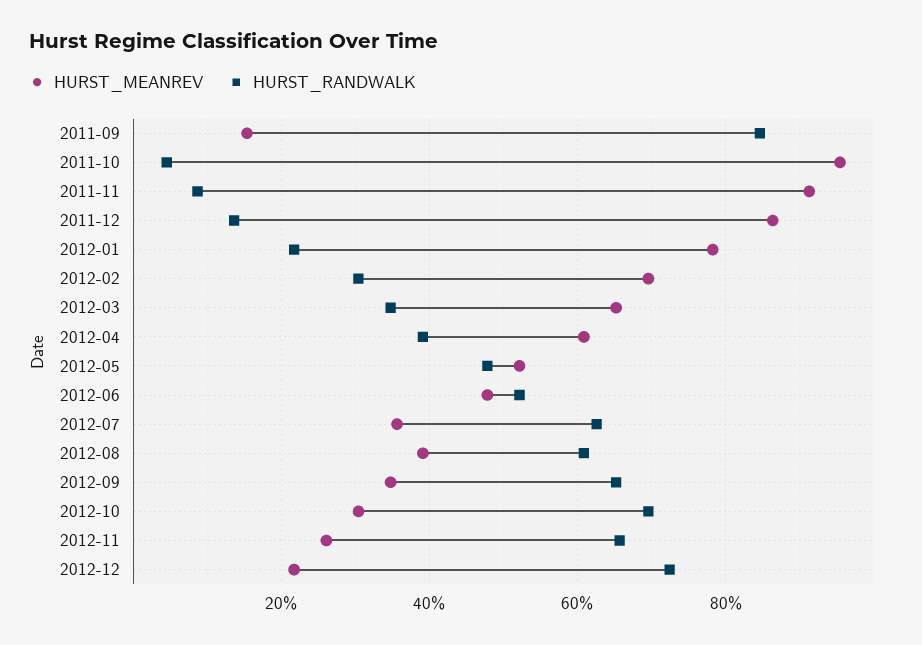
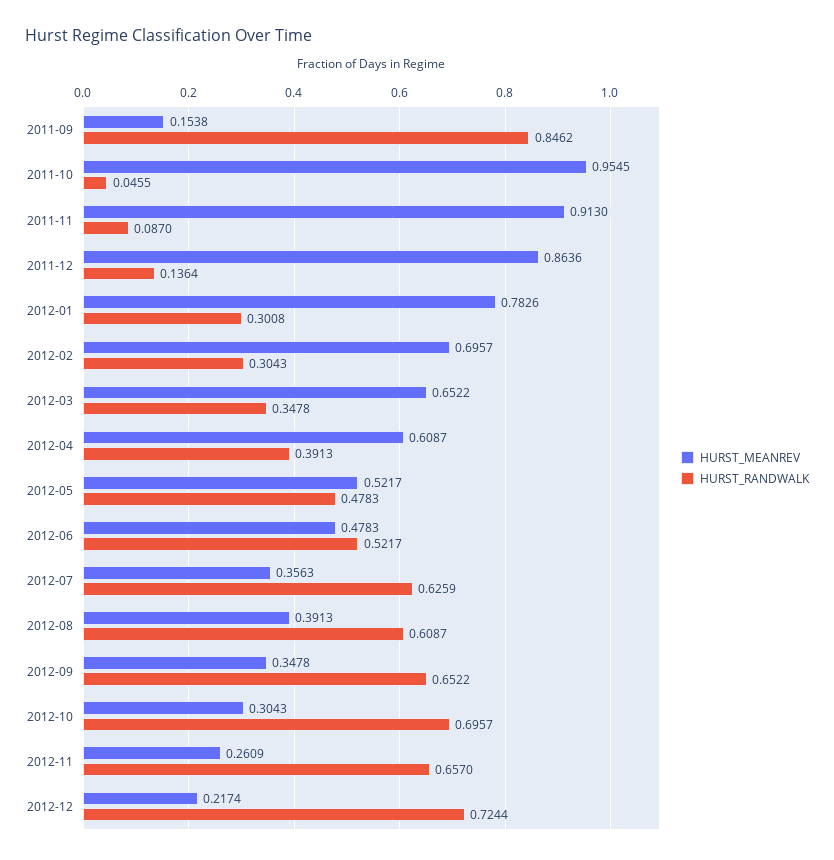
HURST_RANDWALK, 2012-01: 0.22 -> 0.3008

